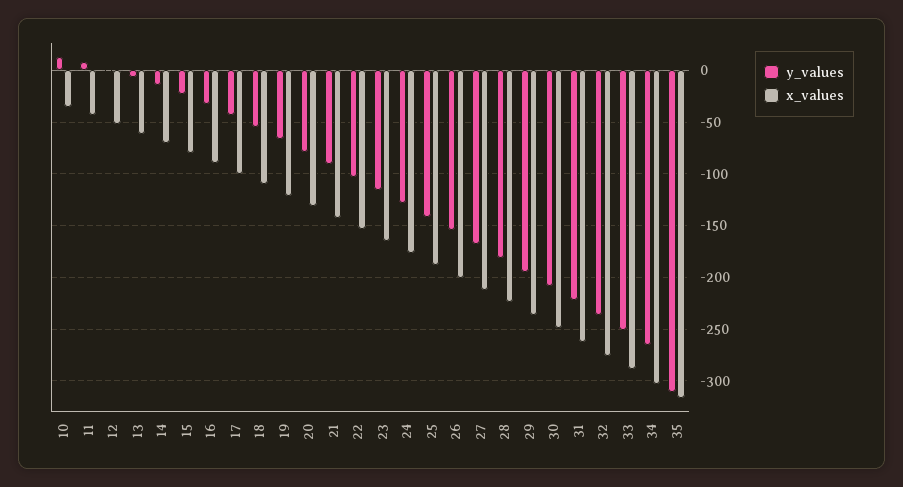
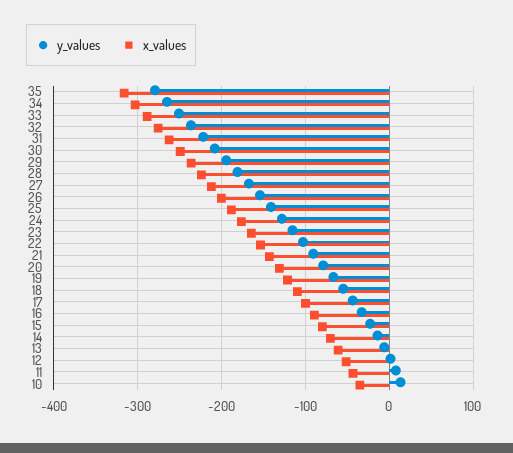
y_values, 35: -310 -> -280

